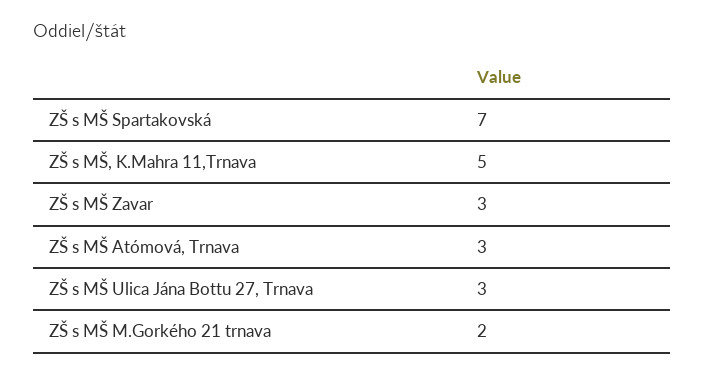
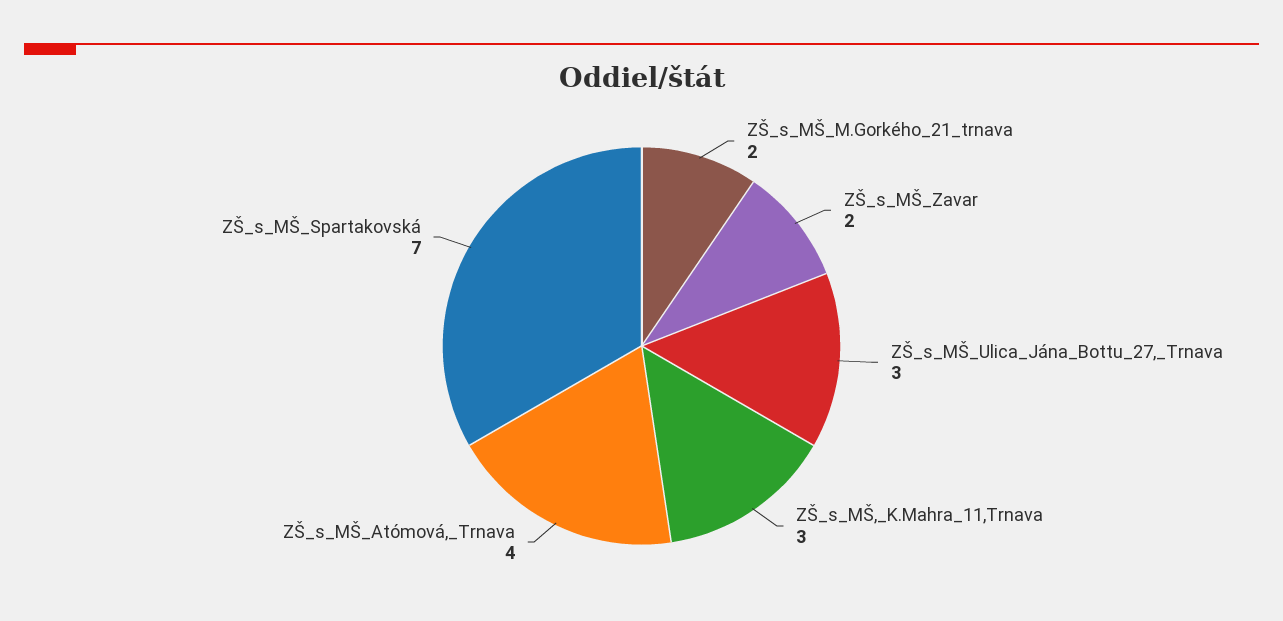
ZŠ s MŠ, K.Mahra 11,Trnava: 5 -> 3
ZŠ s MŠ Zavar: 3 -> 2
ZŠ s MŠ Atómová, Trnava: 3 -> 4

